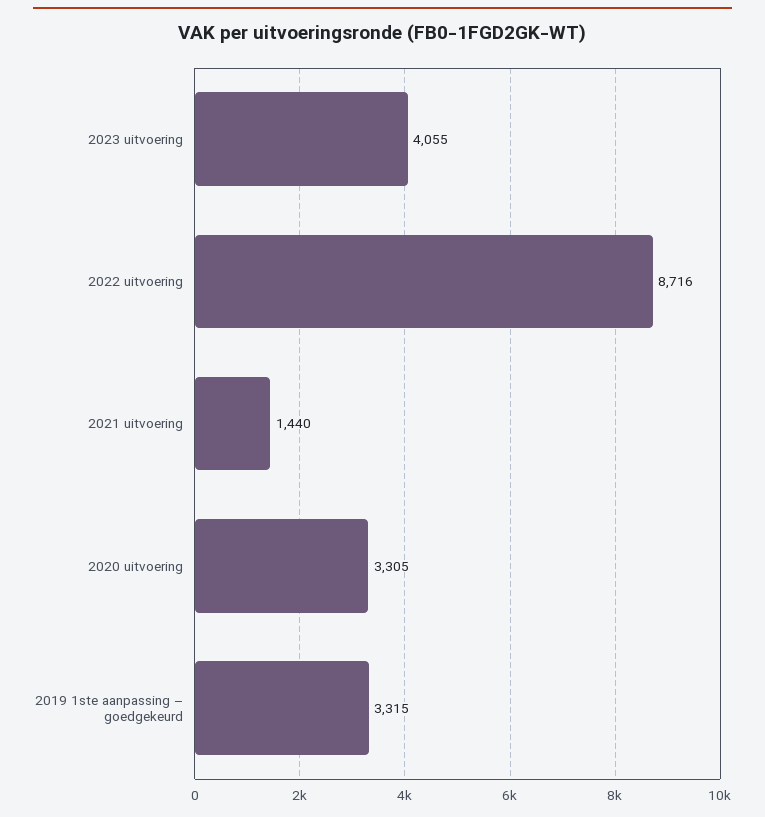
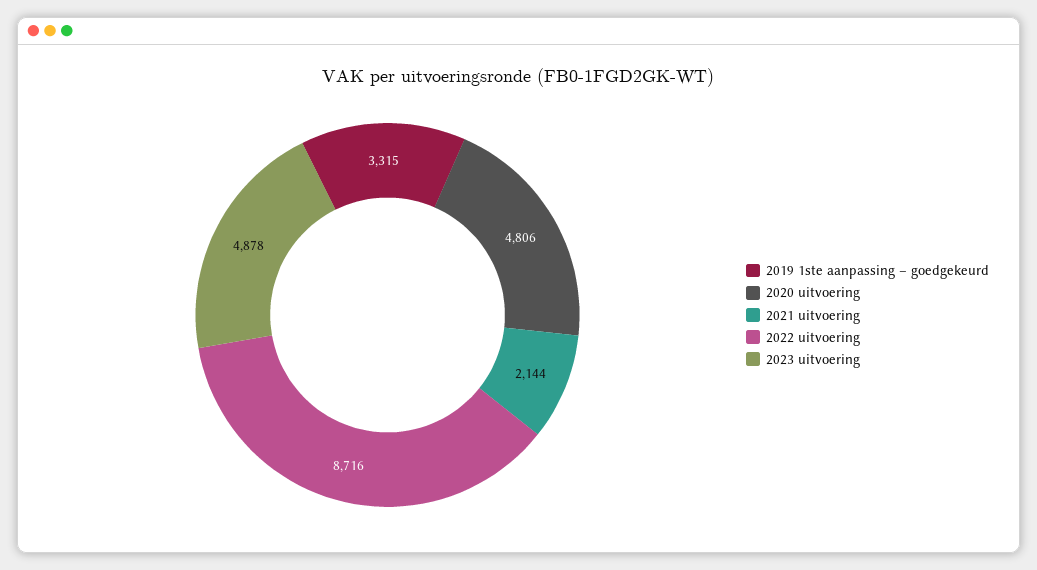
2023 uitvoering: 4055 -> 4878
2021 uitvoering: 1440 -> 2144
2020 uitvoering: 3305 -> 4806

